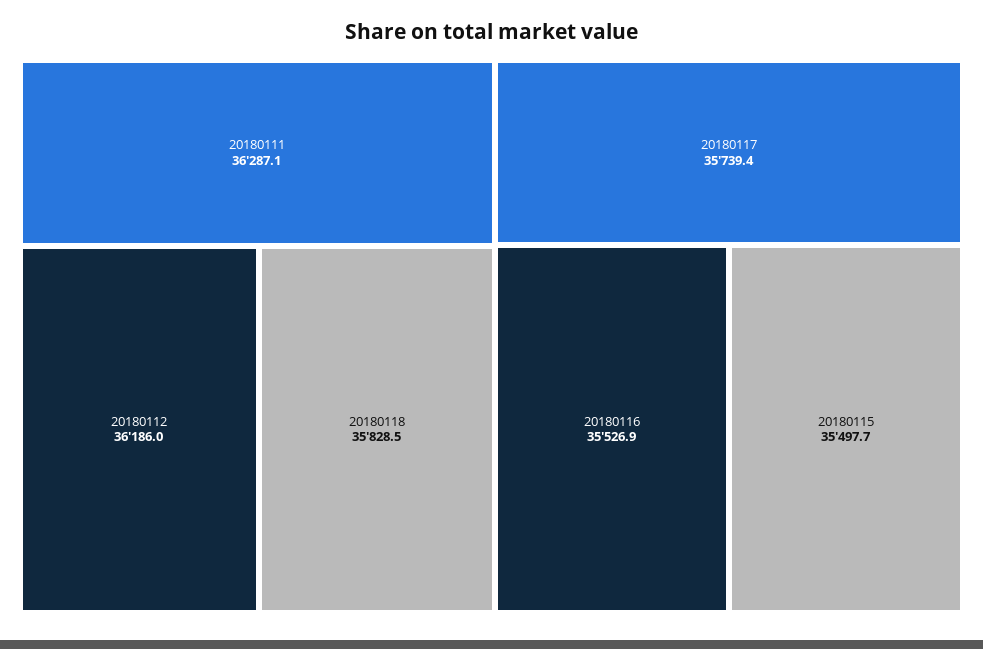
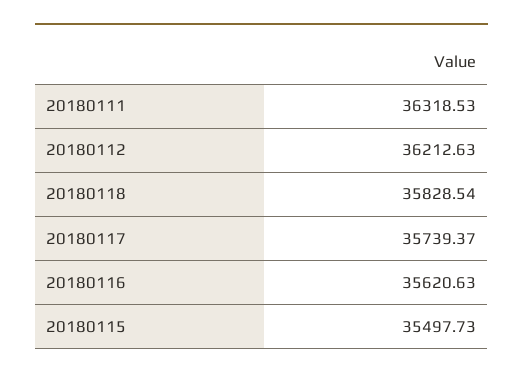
20180111: 36287.1 -> 36318.53
20180112: 36186 -> 36212.63
20180116: 35526.9 -> 35620.63

